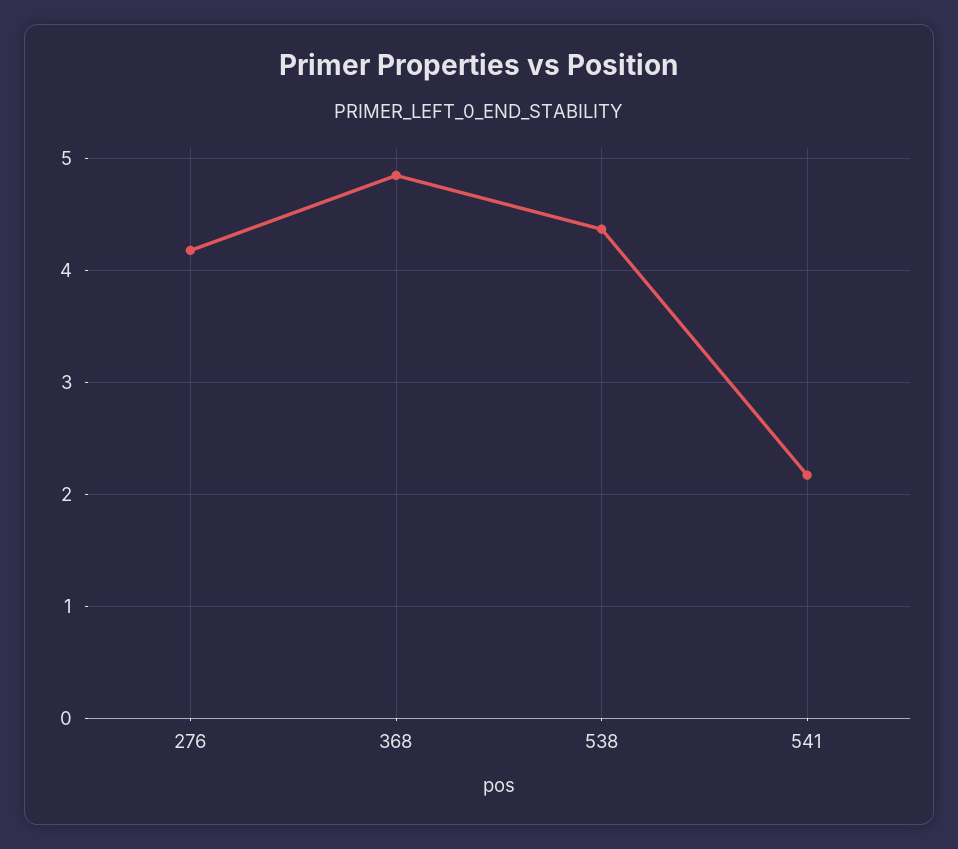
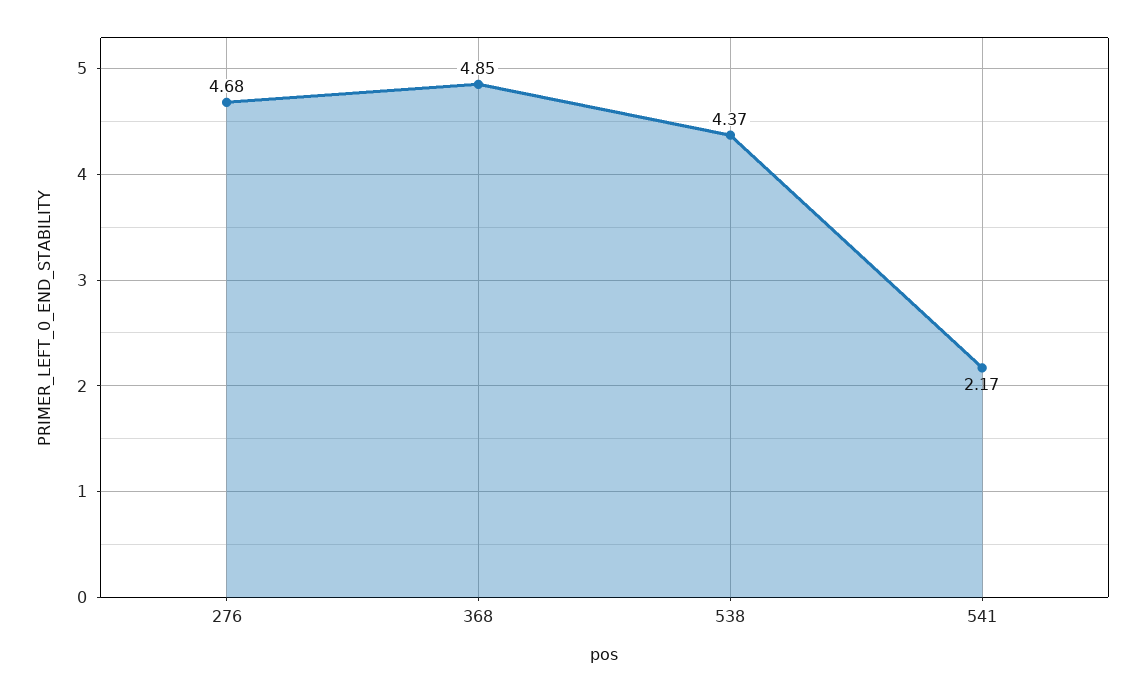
276: 4.2 -> 4.68

